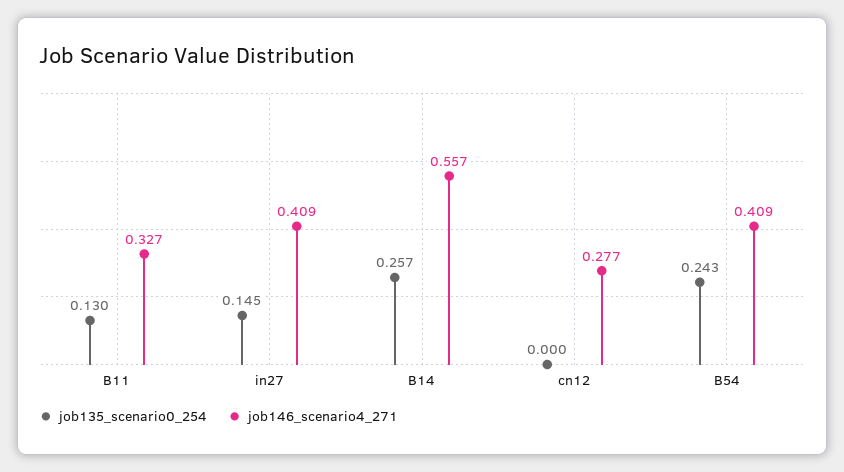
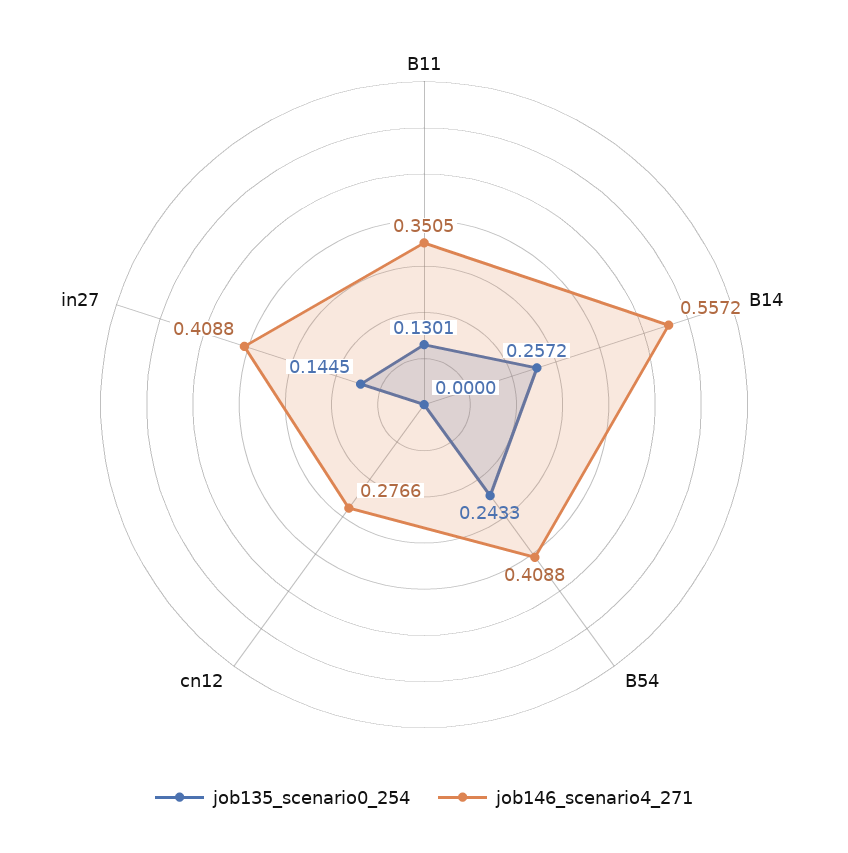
job146_scenario4_271, B11: 0.327 -> 0.3505

